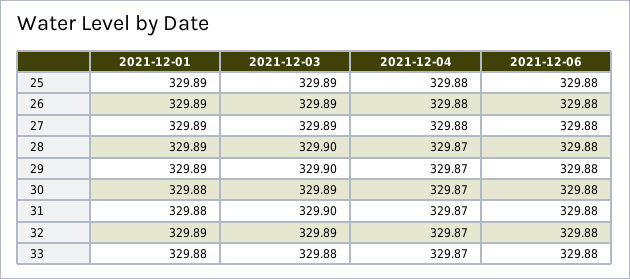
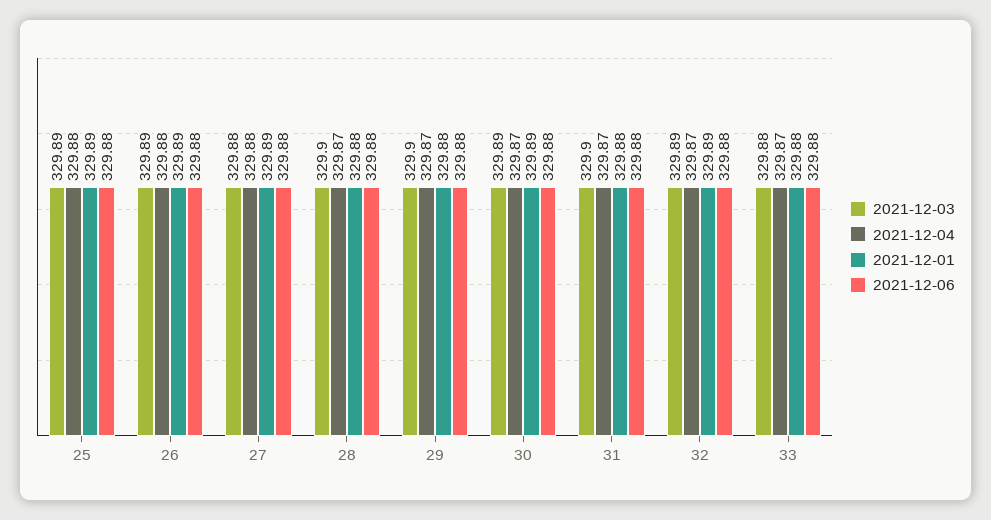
2021-12-03, 27: 329.89 -> 329.88
2021-12-01, 28: 329.89 -> 329.88
2021-12-01, 29: 329.89 -> 329.88
2021-12-01, 30: 329.88 -> 329.89

